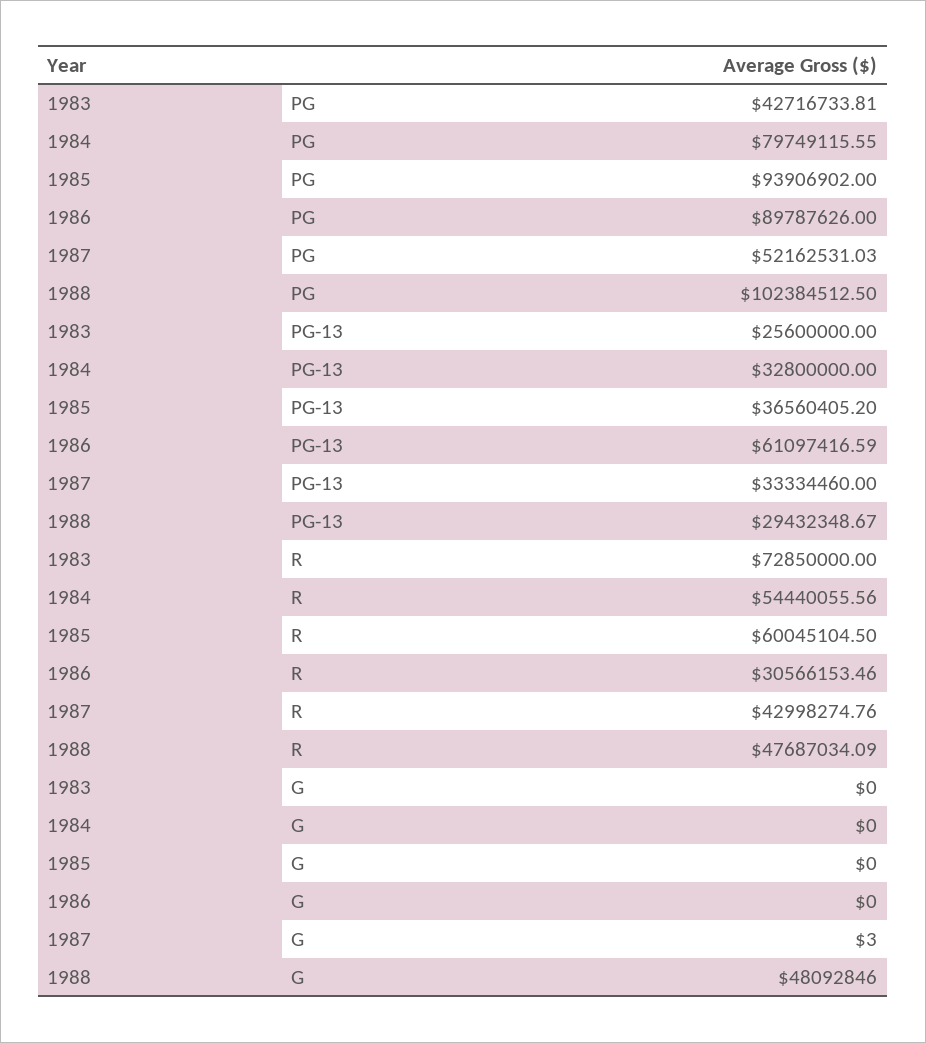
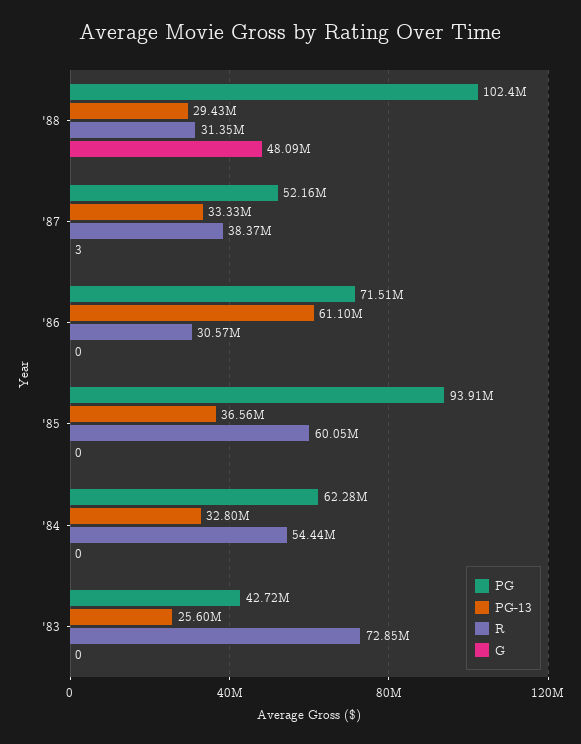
PG, 1984: 79749115.55 -> 62280000
PG, 1986: 89787626 -> 71510000
R, 1987: 42998274.76 -> 38370000
R, 1988: 47687034.09 -> 31350000

